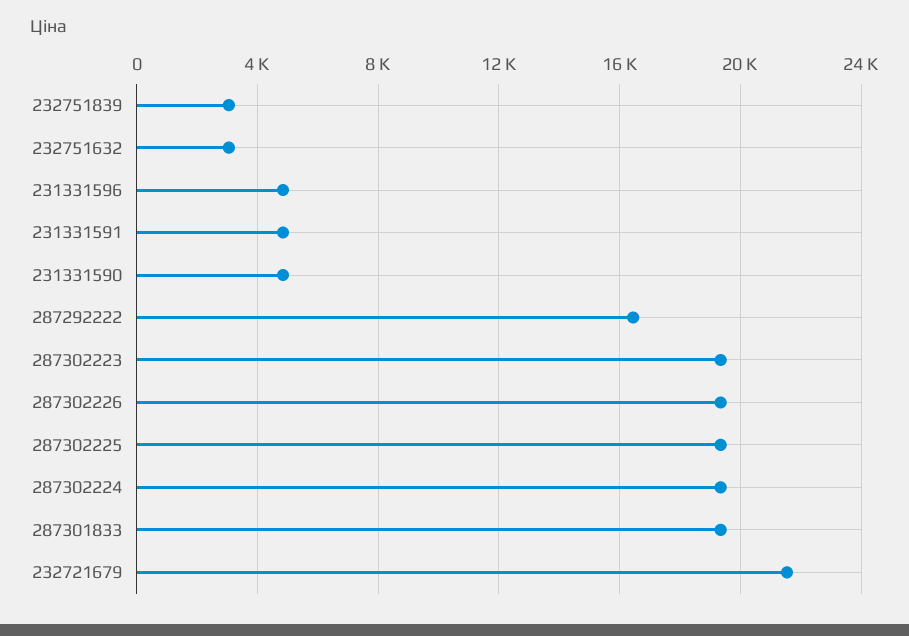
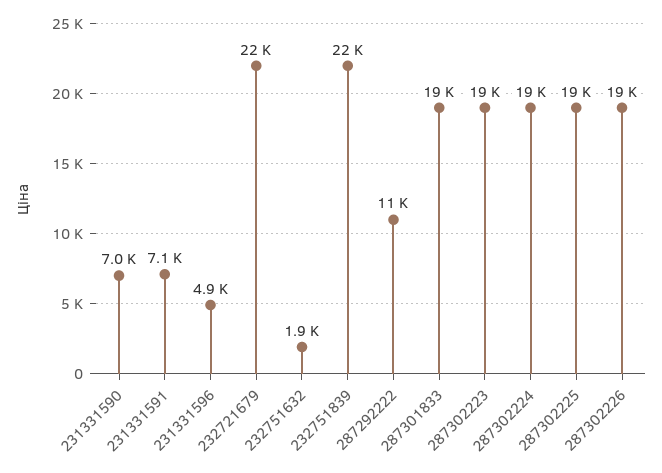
232751839: 3000 -> 22000
232751632: 3000 -> 1900
231331591: 5000 -> 7100
231331590: 5000 -> 7000
287292222: 16500 -> 11000

